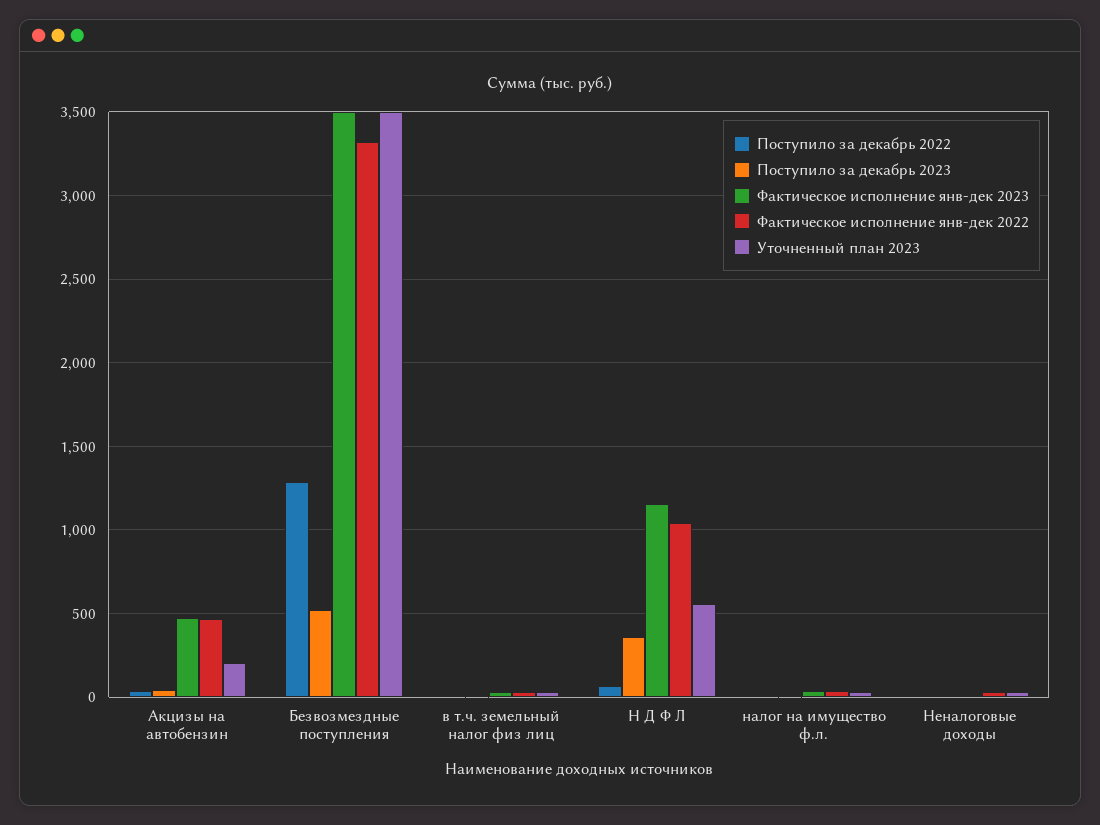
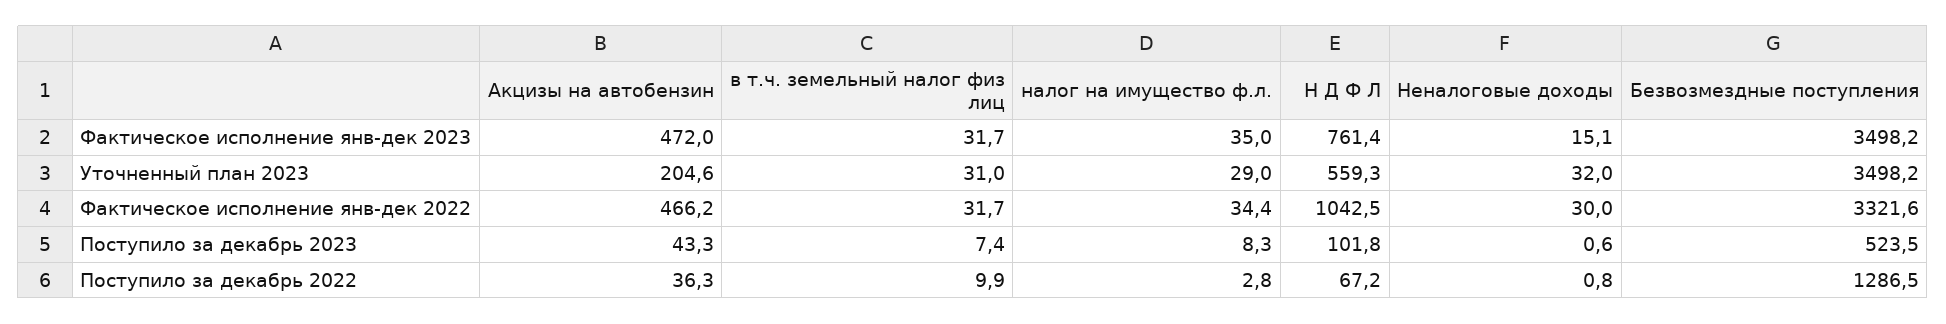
Поступило за декабрь 2023, Н Д Ф Л: 350 -> 101.8
Фактическое исполнение янв-дек 2023, Н Д Ф Л: 1150 -> 761.4

